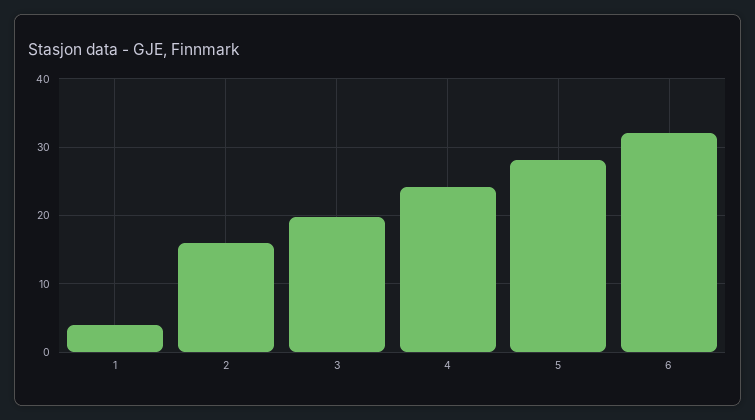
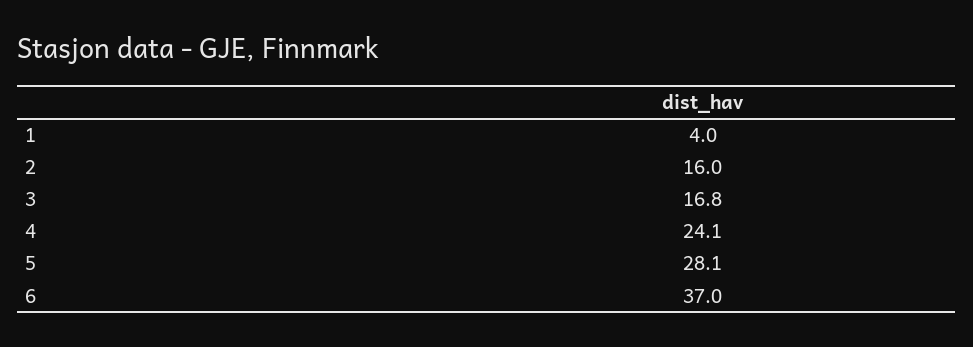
3: 20 -> 16.8
6: 32 -> 37

